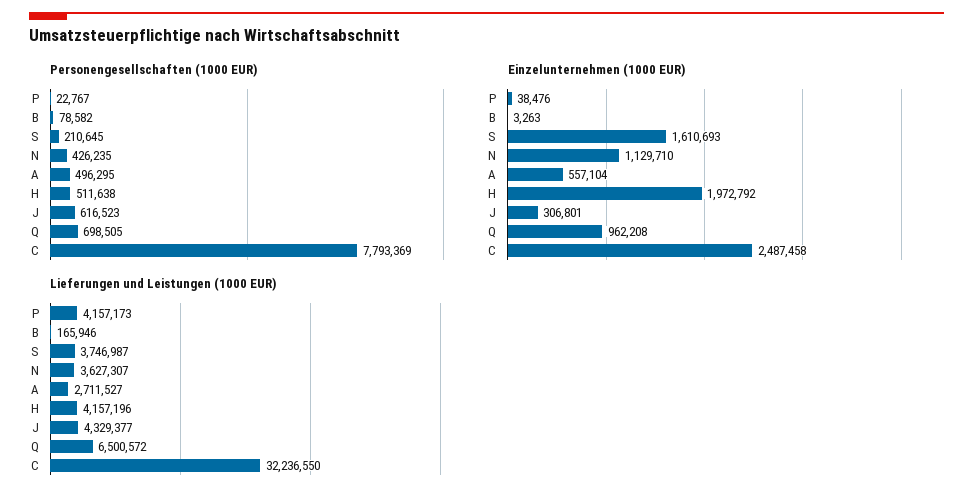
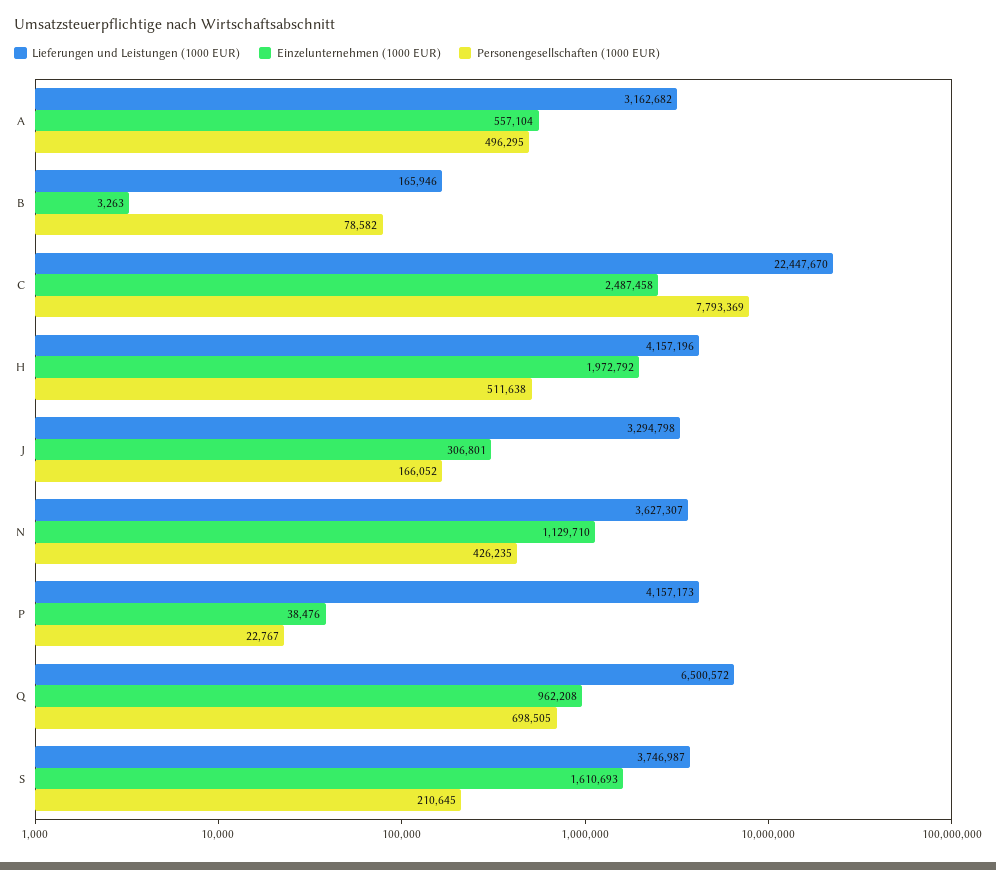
Personengesellschaften (1000 EUR), J: 616523 -> 166052
Lieferungen und Leistungen (1000 EUR), A: 2711527 -> 3162682
Lieferungen und Leistungen (1000 EUR), J: 4329377 -> 3294798
Lieferungen und Leistungen (1000 EUR), C: 32236550 -> 22447670

